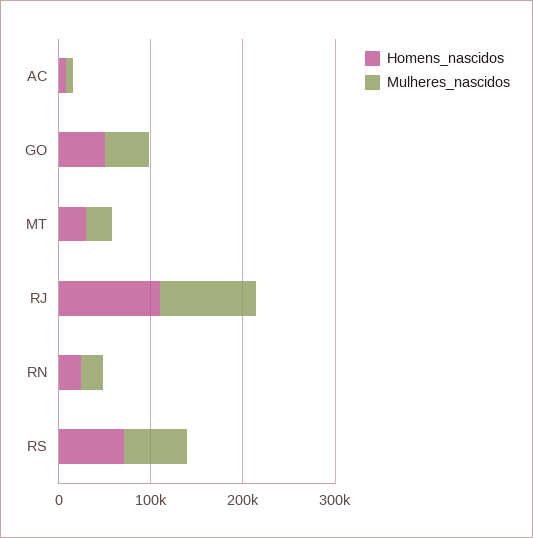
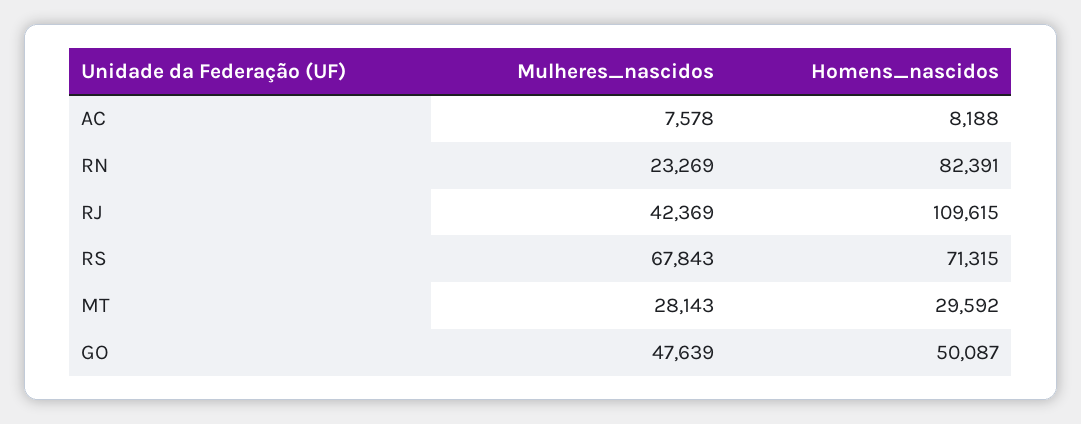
Mulheres_nascidos, RJ: 100000 -> 42369
Homens_nascidos, RN: 20000 -> 82391

